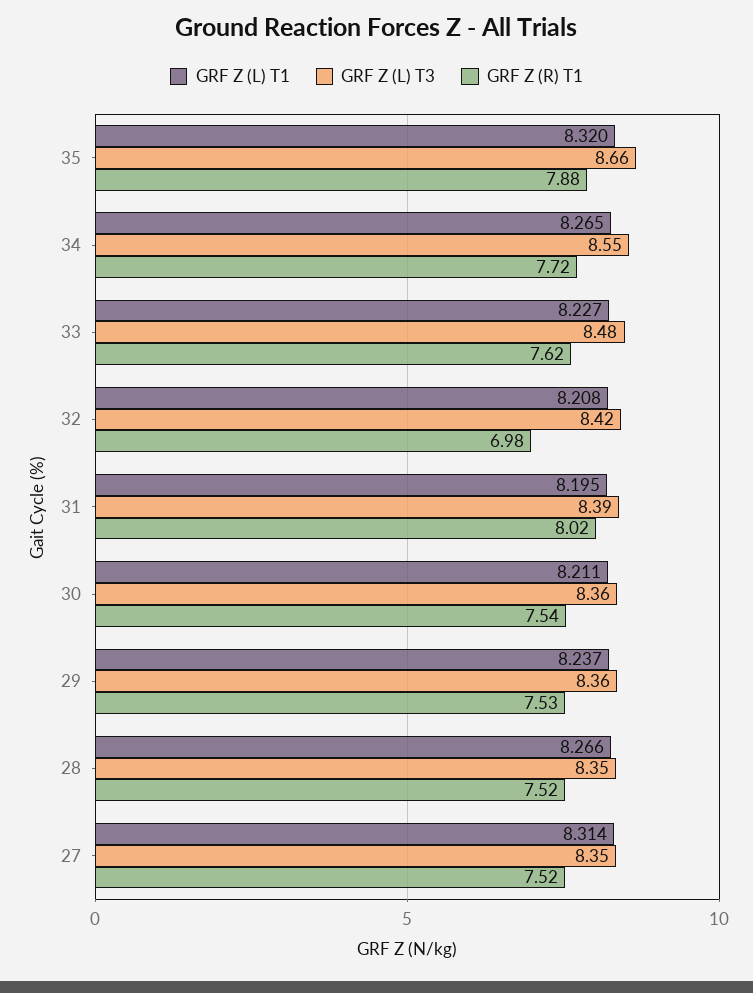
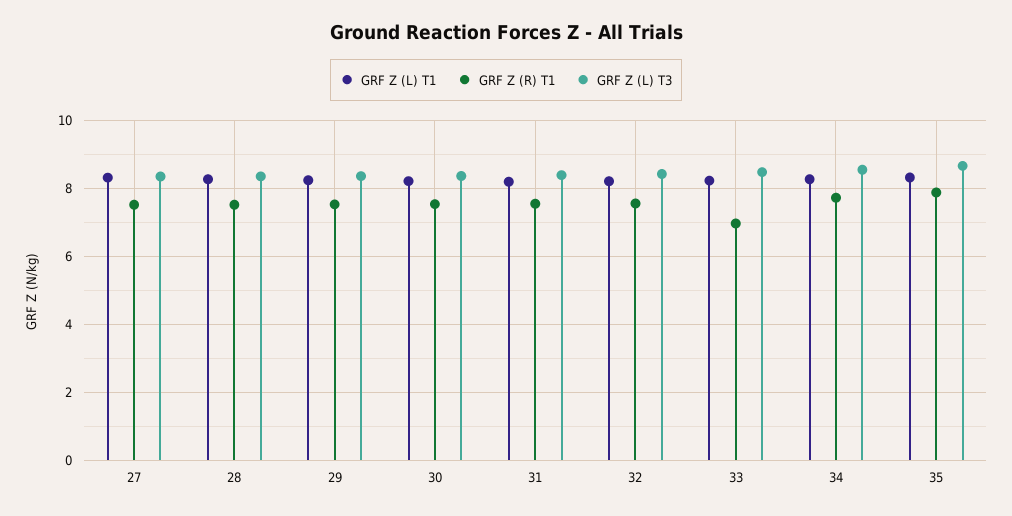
GRF Z (R) T1, 33: 7.62 -> 7
GRF Z (R) T1, 32: 6.98 -> 7.6
GRF Z (R) T1, 31: 8.02 -> 7.6

